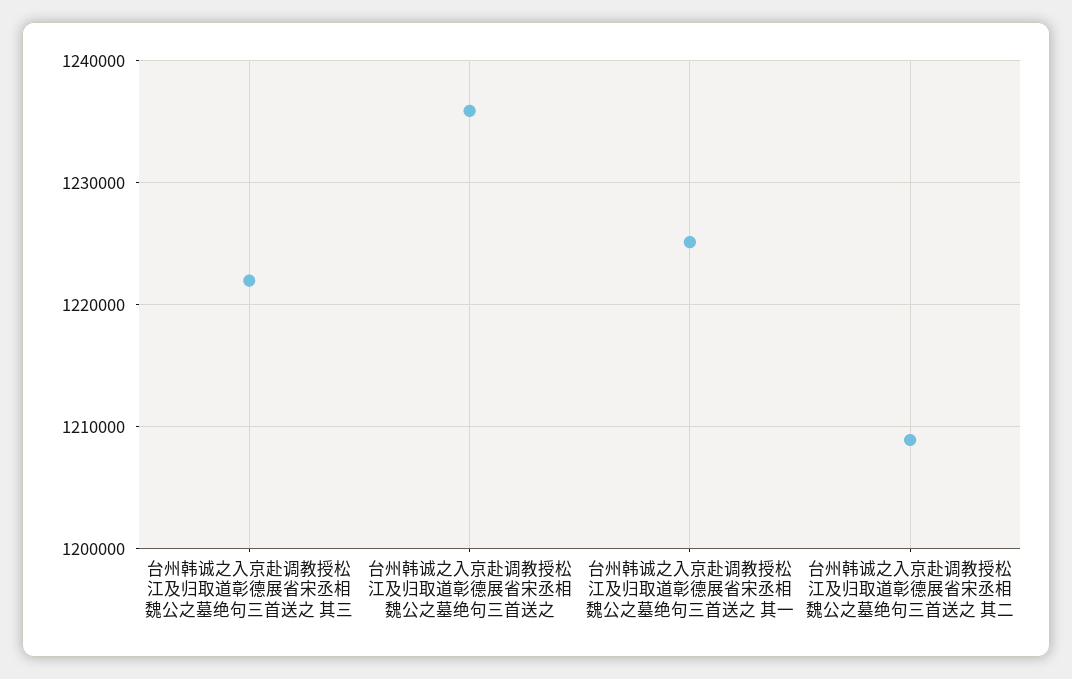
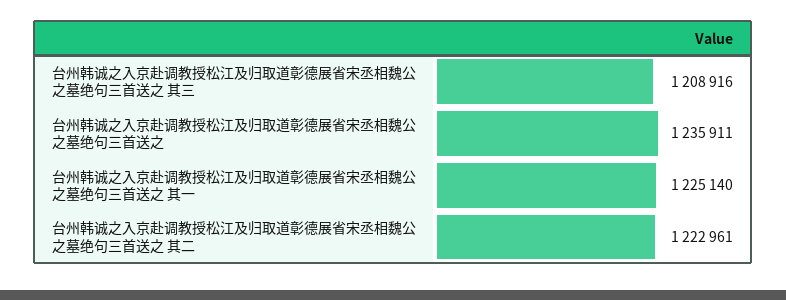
台州韩诚之入京赴调教授松江及归取道彰德展省宋丞相魏公之墓绝句三首送之 其三: 1222000 -> 1208916
台州韩诚之入京赴调教授松江及归取道彰德展省宋丞相魏公之墓绝句三首送之 其二: 1209000 -> 1222961

